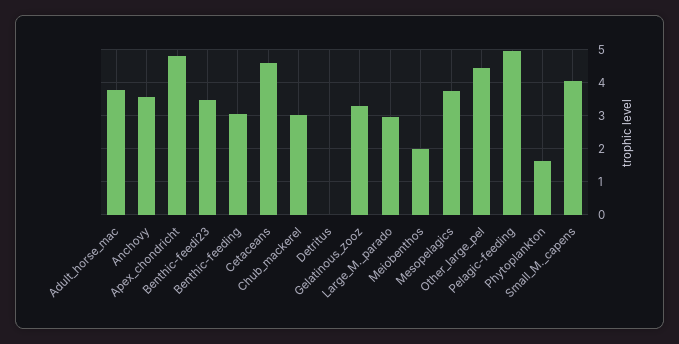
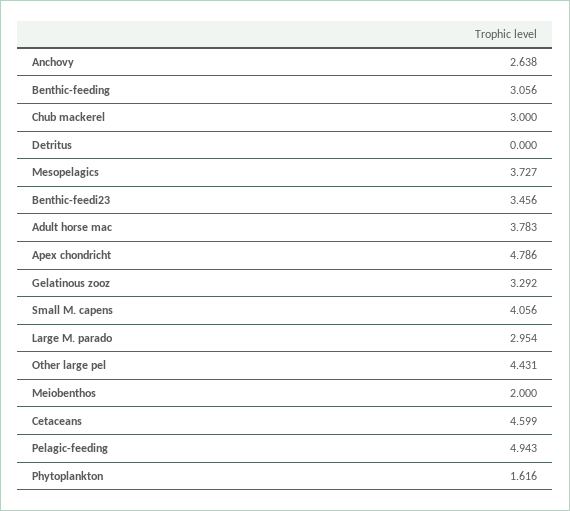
Anchovy: 3.6 -> 2.638

